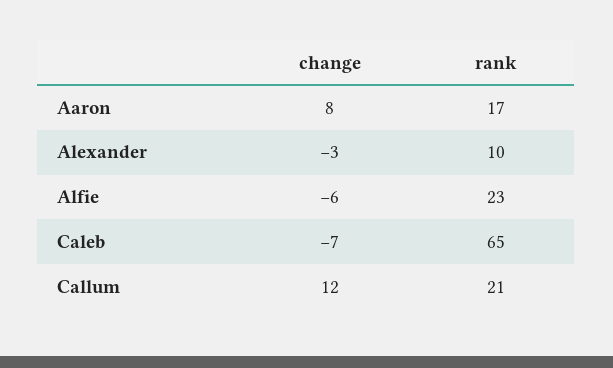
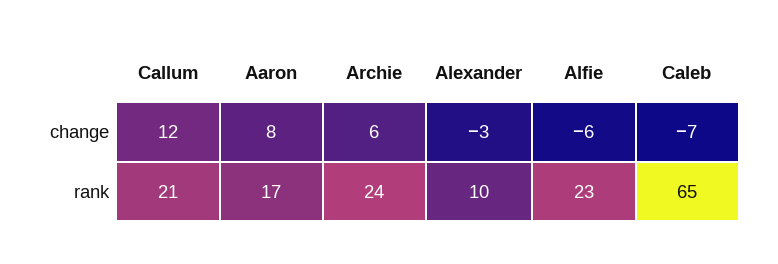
change, Archie: none -> 6
rank, Archie: none -> 24

